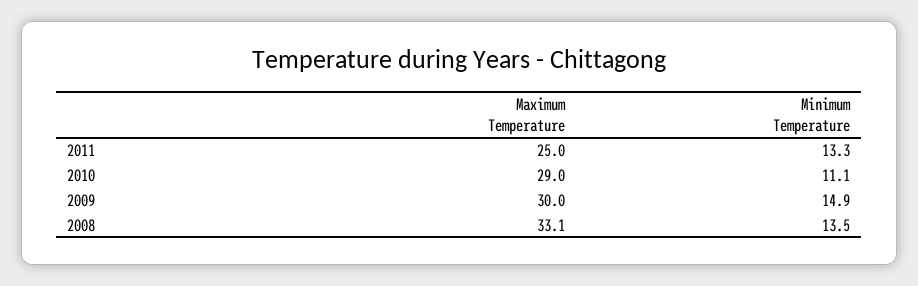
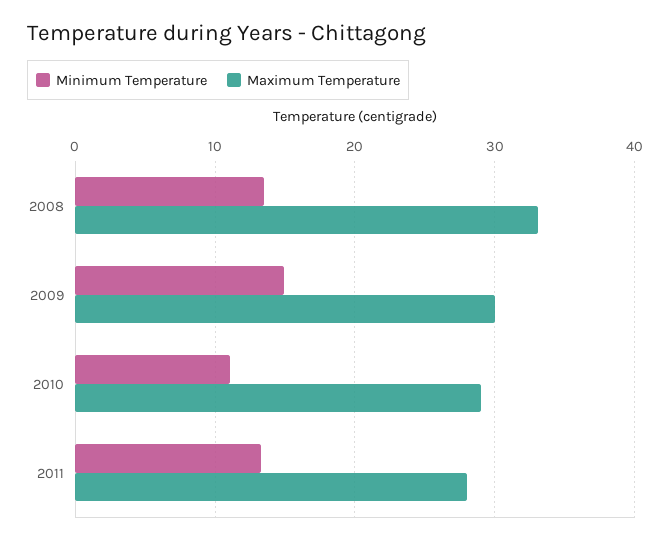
Maximum Temperature, 2011: 25 -> 28

